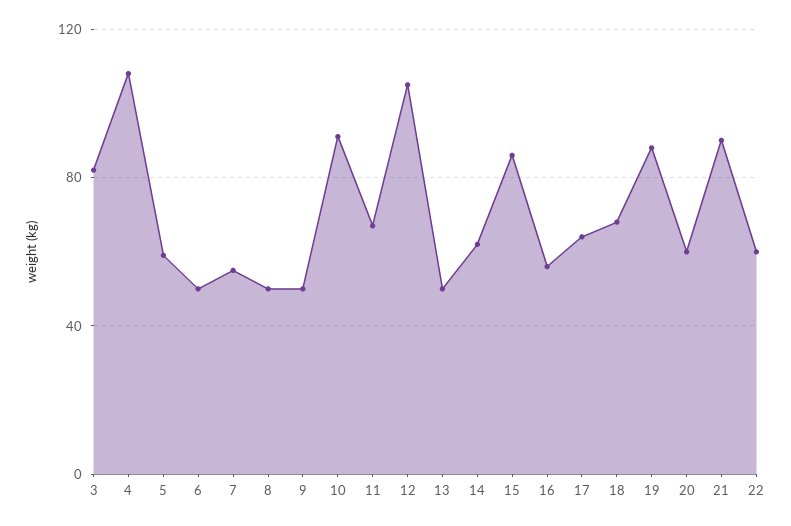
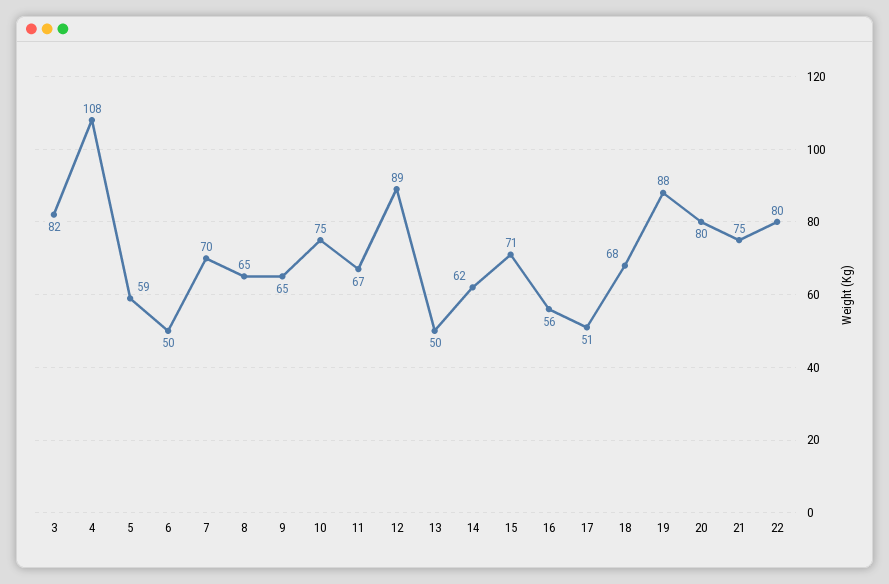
7: 55 -> 70
8: 50 -> 65
9: 50 -> 65
10: 90 -> 75
12: 105 -> 89
15: 85 -> 71
17: 65 -> 51
20: 60 -> 80
21: 90 -> 75
22: 60 -> 80

